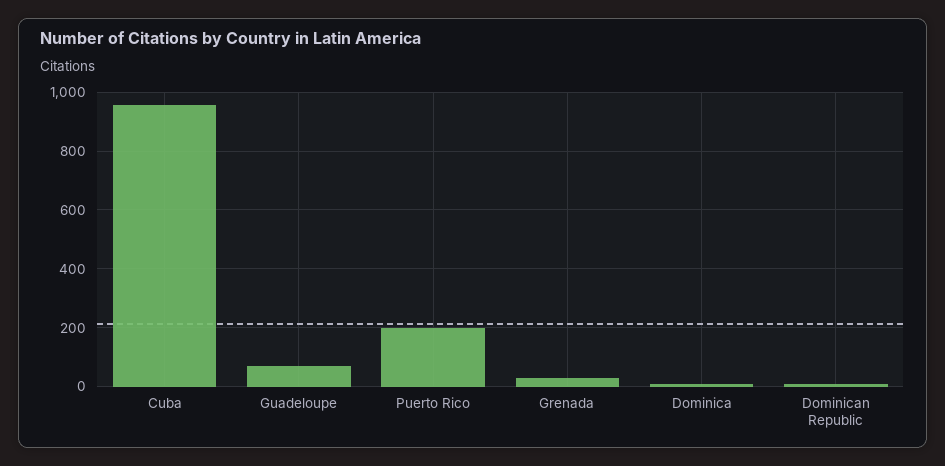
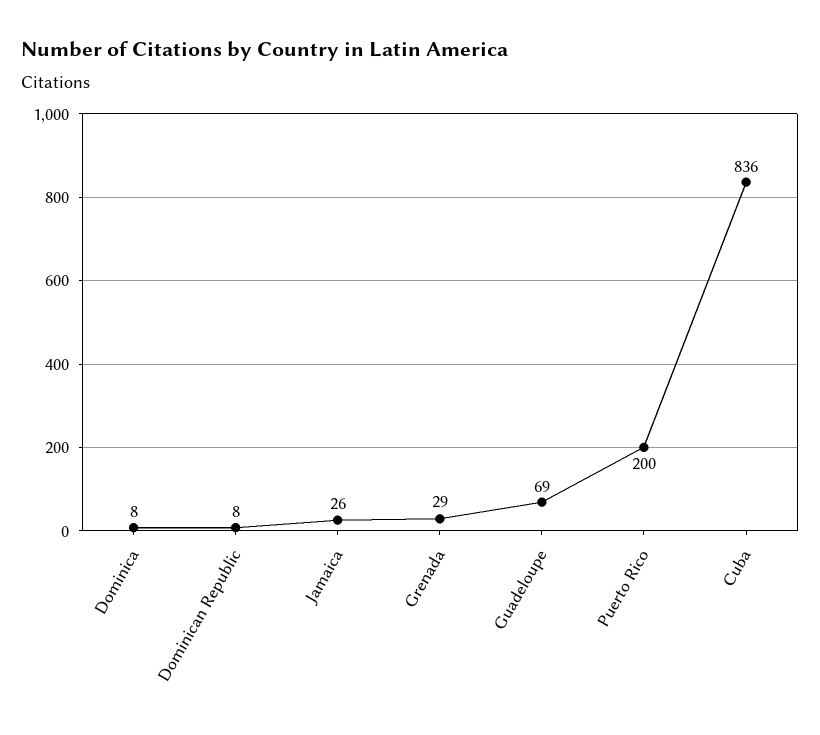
Cuba: 950 -> 836
Jamaica: none -> 26

